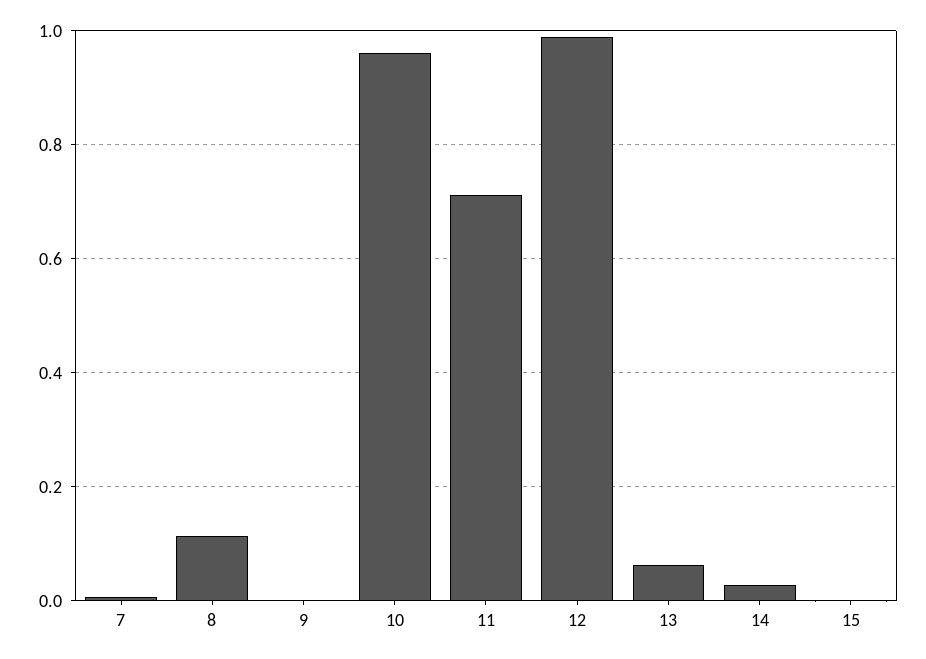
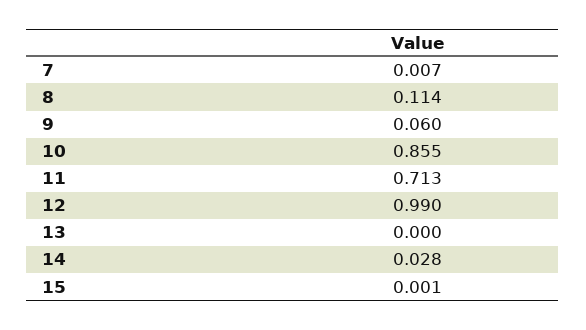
9: 0 -> 0.06
10: 0.96 -> 0.855
13: 0.06 -> 0

